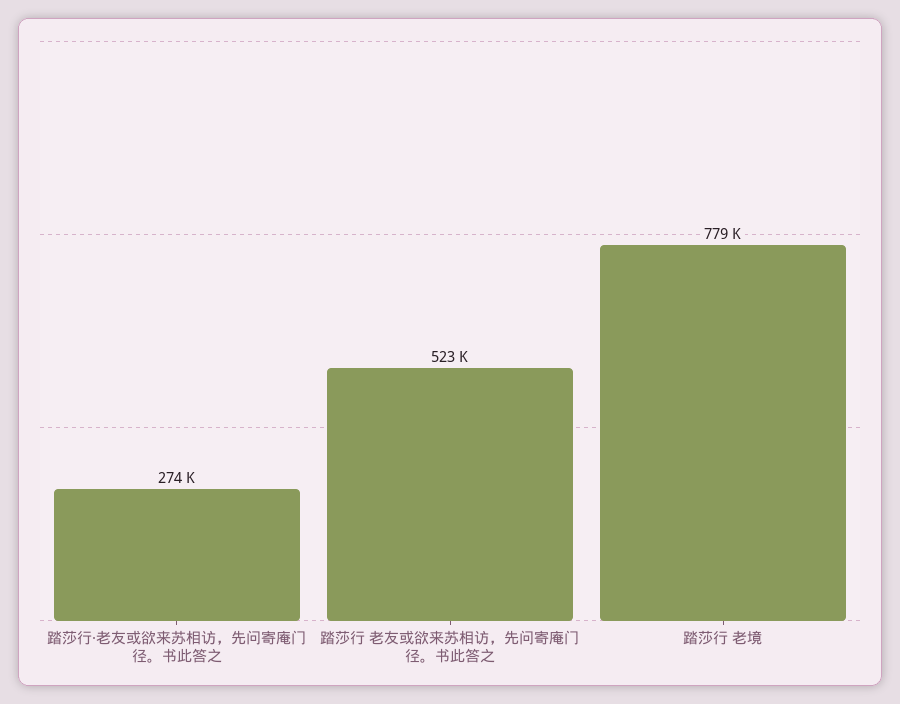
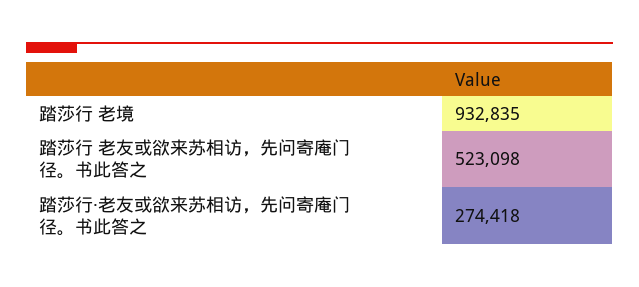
踏莎行 老境: 779000 -> 932835

